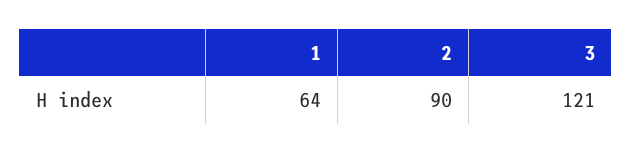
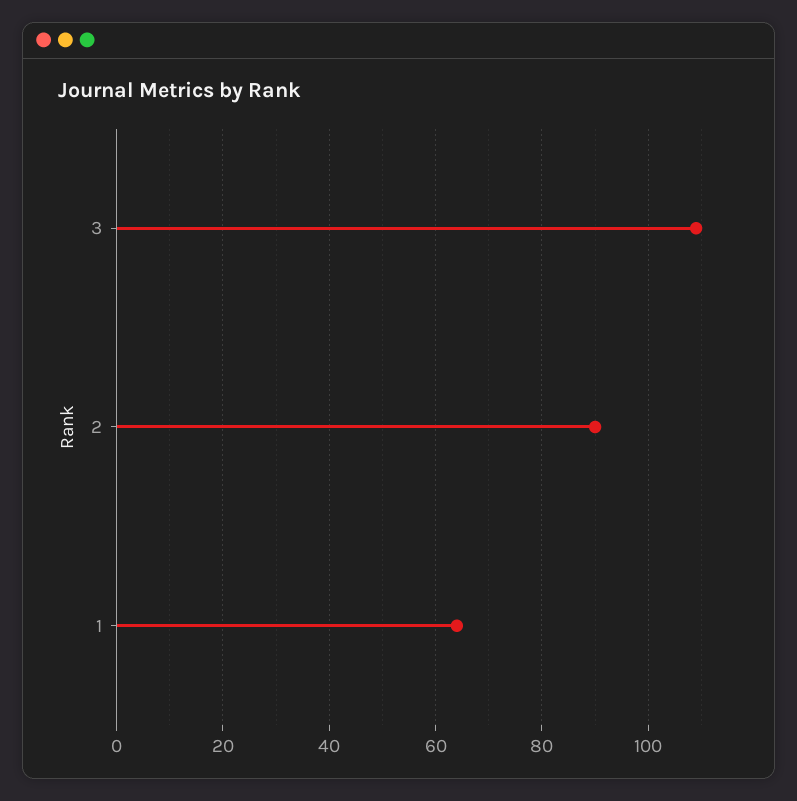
3: 121 -> 110

